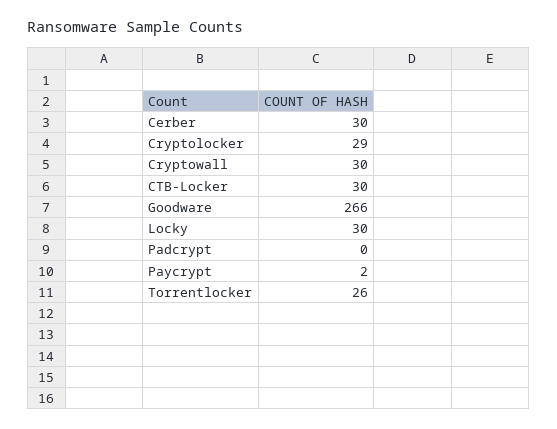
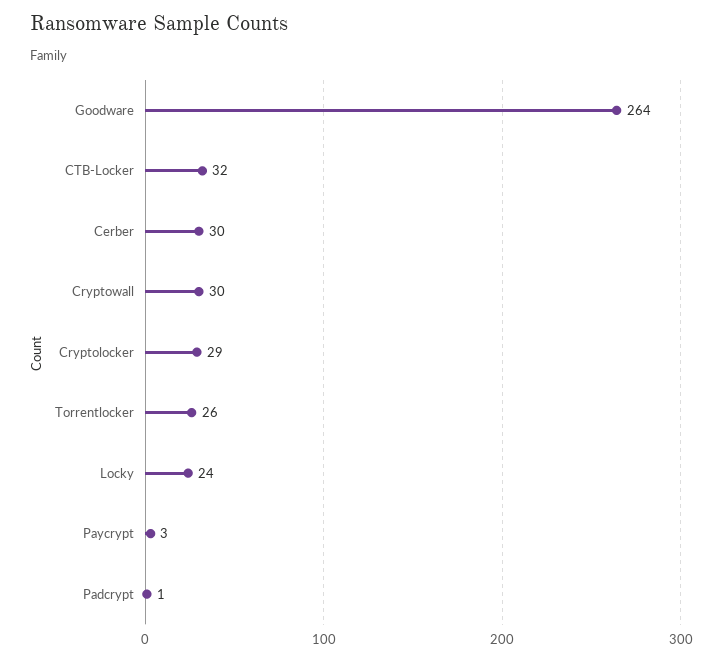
CTB-Locker: 30 -> 32
Goodware: 266 -> 264
Locky: 30 -> 24
Padcrypt: 0 -> 1
Paycrypt: 2 -> 3

